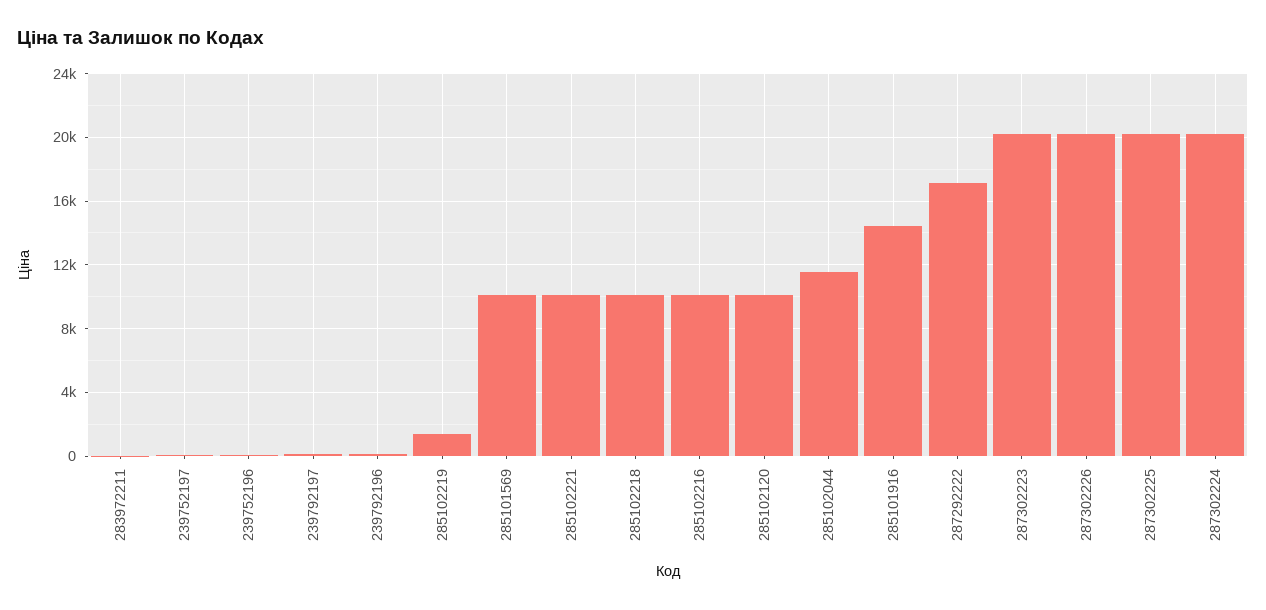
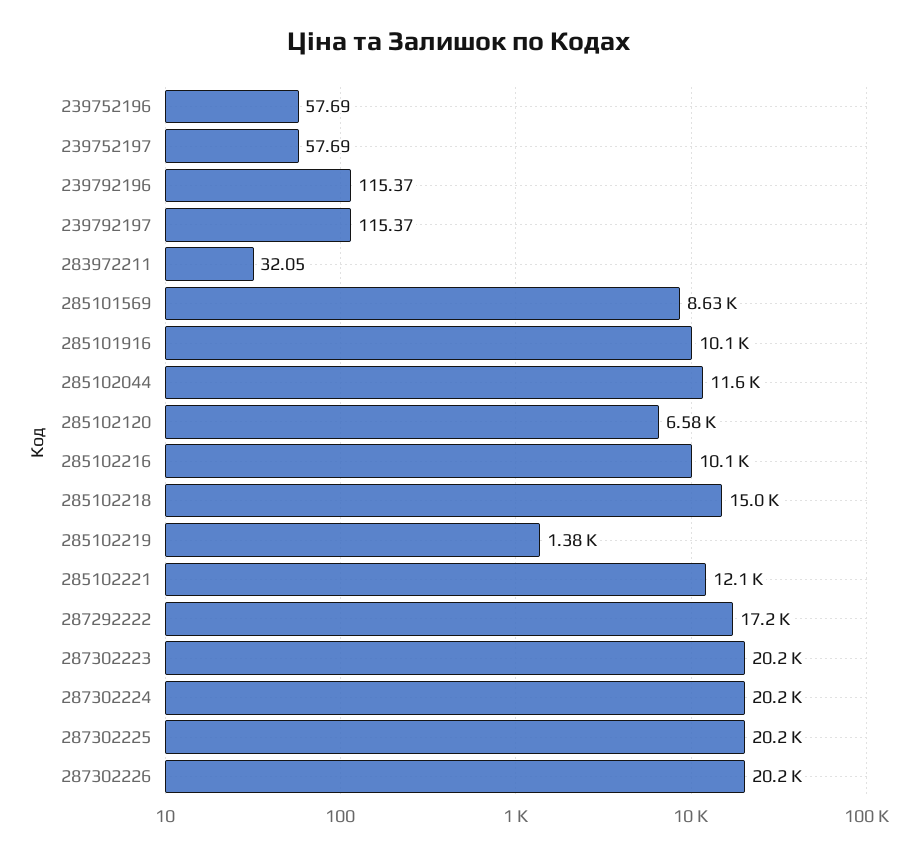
285101569: 10000 -> 8630
285102221: 10000 -> 12100
285102218: 10000 -> 15000
285102120: 10000 -> 6580
285101916: 14500 -> 10100

